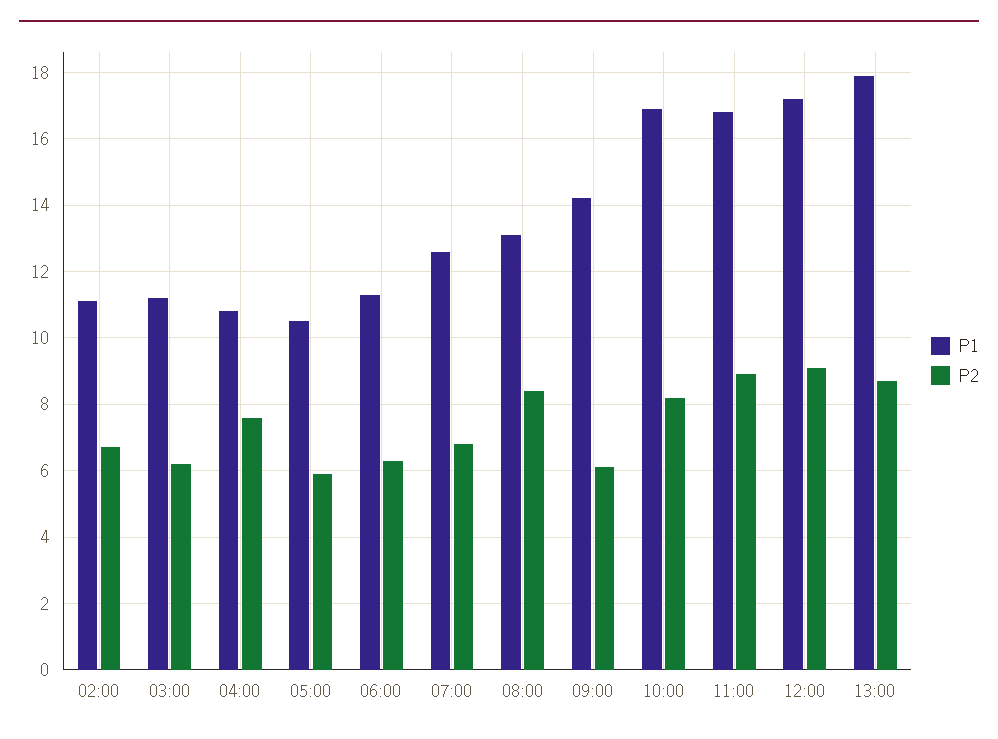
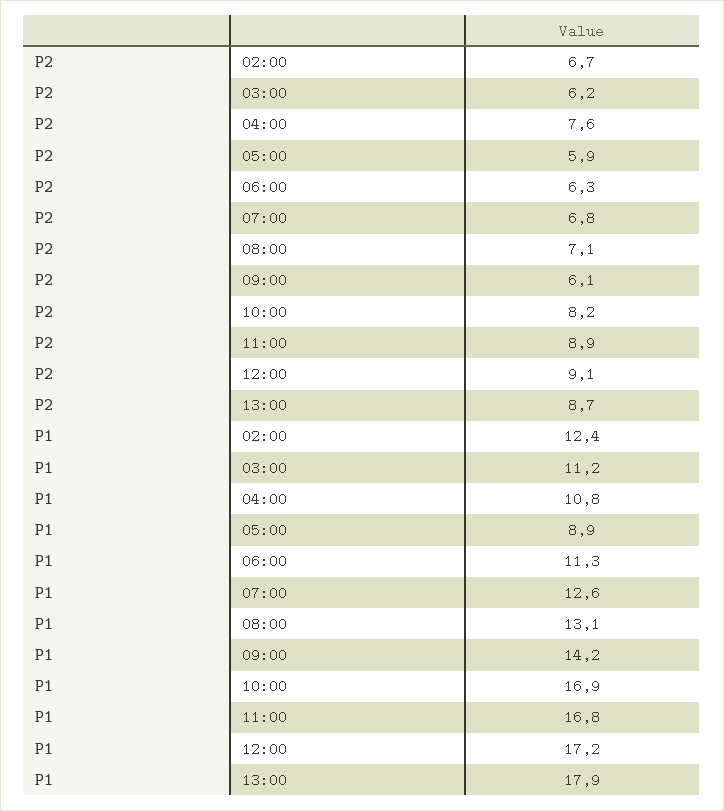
P1, 02:00: 11 -> 12.4
P1, 05:00: 10.5 -> 8.9
P2, 08:00: 8.5 -> 7.1

